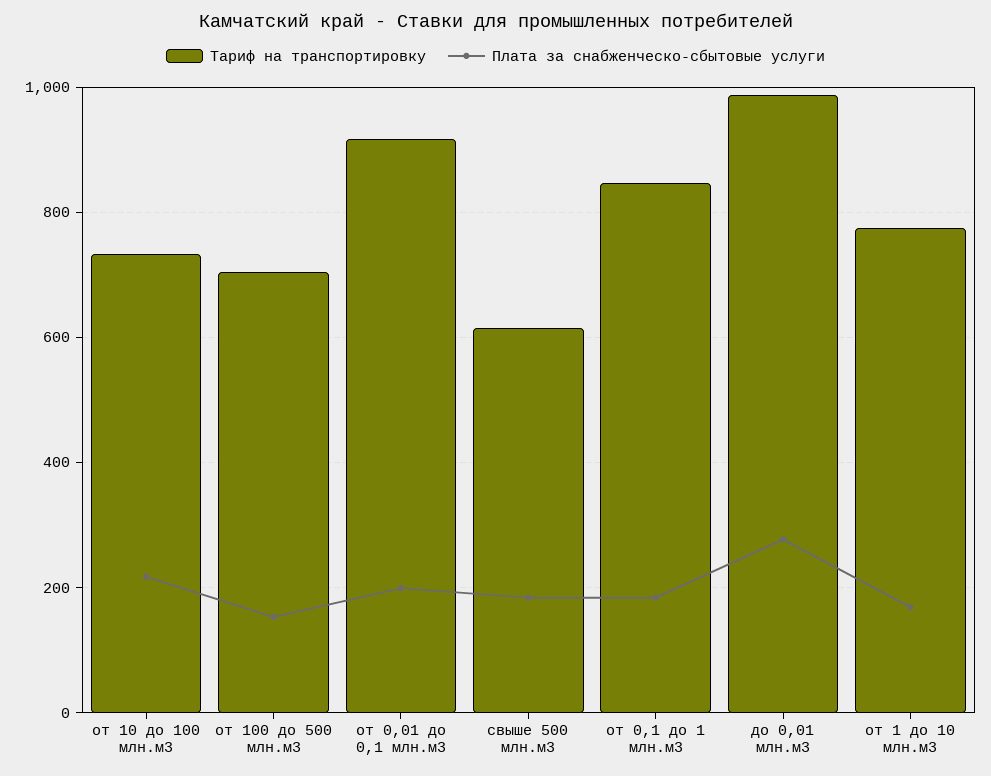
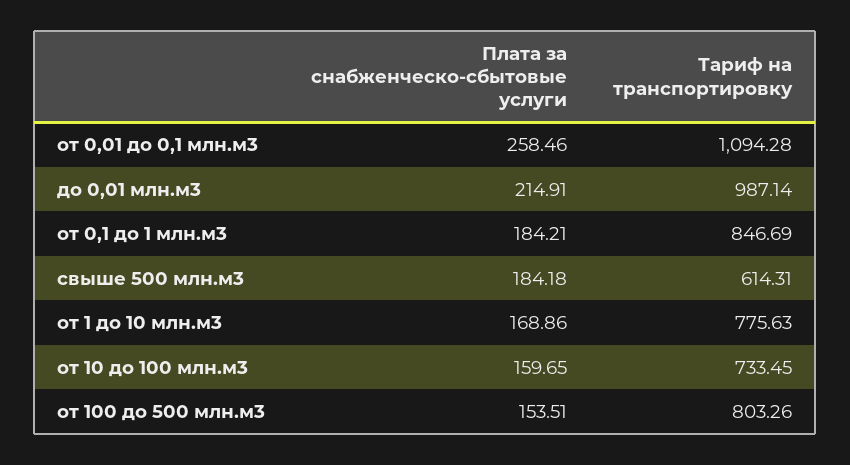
Плата за снабженческо-сбытовые услуги, от 10 до 100 млн.м3: 220 -> 159.65
Тариф на транспортировку, от 100 до 500 млн.м3: 700 -> 803.26
Тариф на транспортировку, от 0,01 до 0,1 млн.м3: 920 -> 1094.28
Плата за снабженческо-сбытовые услуги, от 0,01 до 0,1 млн.м3: 200 -> 258.46
Плата за снабженческо-сбытовые услуги, до 0,01 млн.м3: 280 -> 214.91

